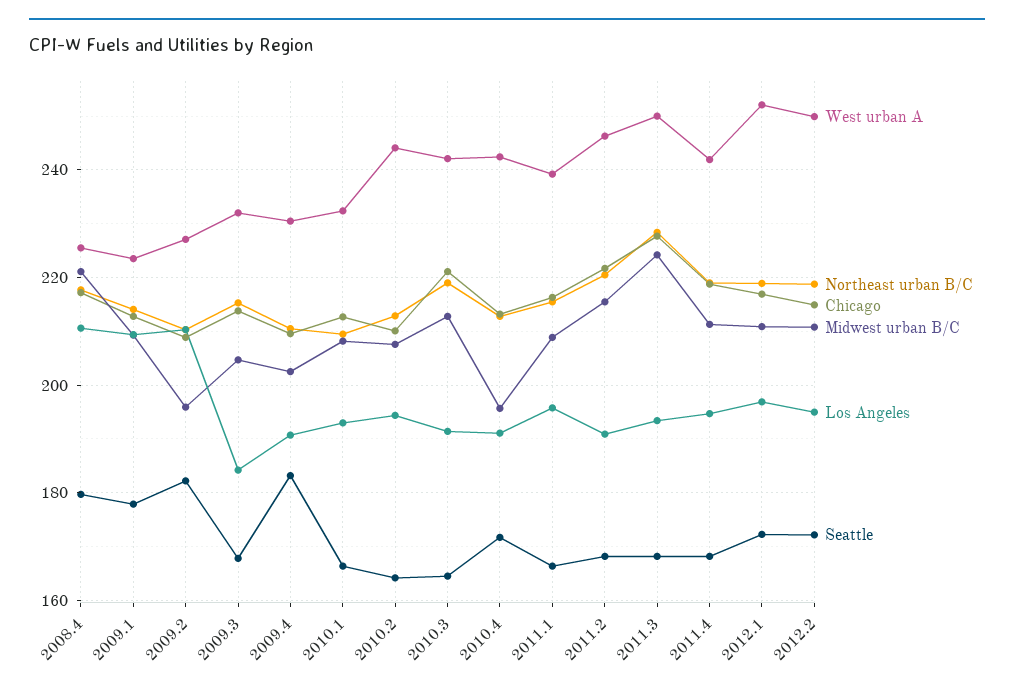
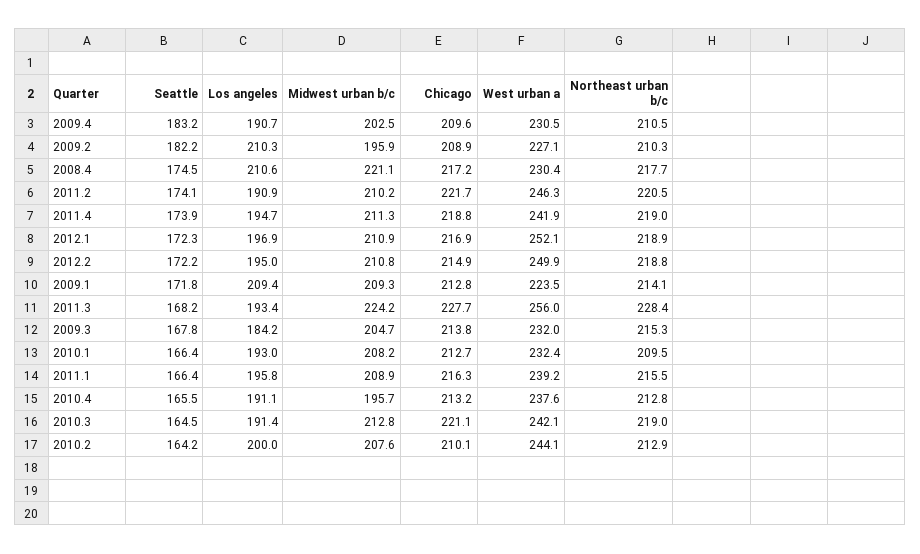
West urban A, 2008.4: 226 -> 230.4
Seattle, 2008.4: 180 -> 174.5
Seattle, 2009.1: 178 -> 171.8
Los Angeles, 2010.2: 194 -> 200
West urban A, 2010.4: 242 -> 237.6
Seattle, 2010.4: 172 -> 165.5
Midwest urban B/C, 2011.2: 216 -> 210.2
Seattle, 2011.2: 168 -> 174.1
West urban A, 2011.3: 250 -> 256
Seattle, 2011.4: 168 -> 173.9

